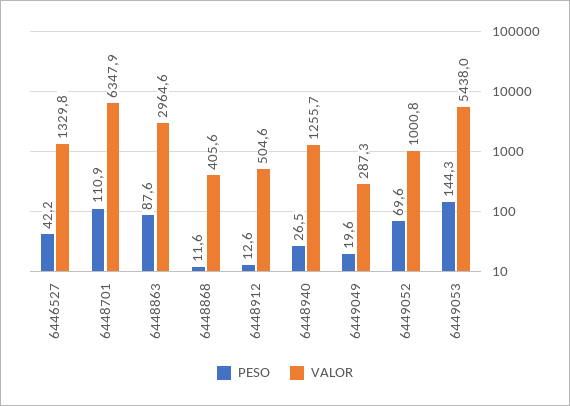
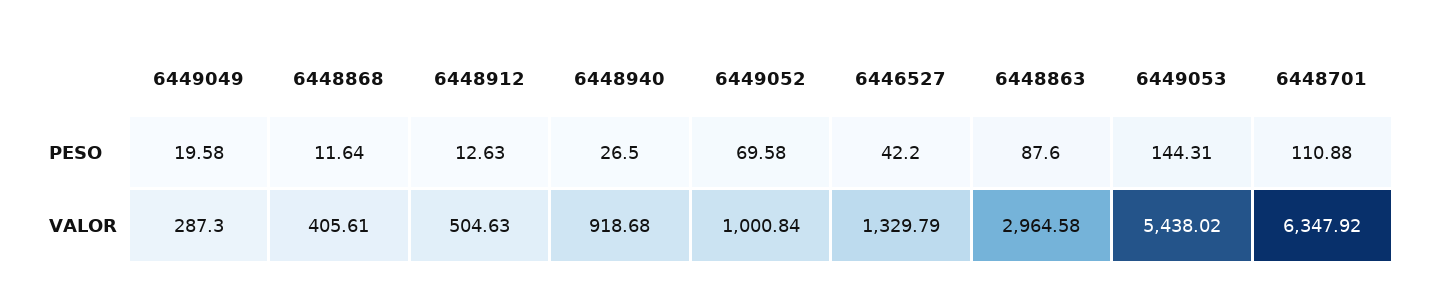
VALOR, 6448940: 1255.7 -> 918.68

